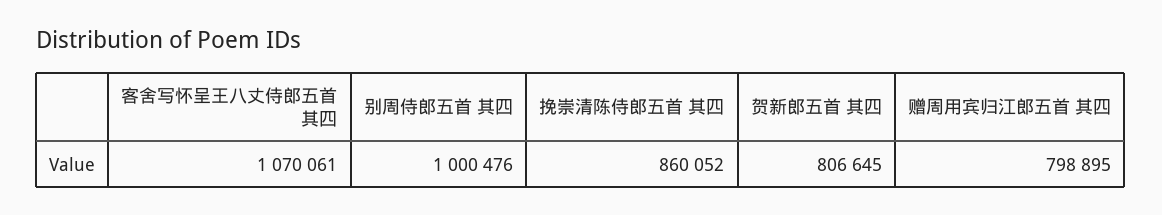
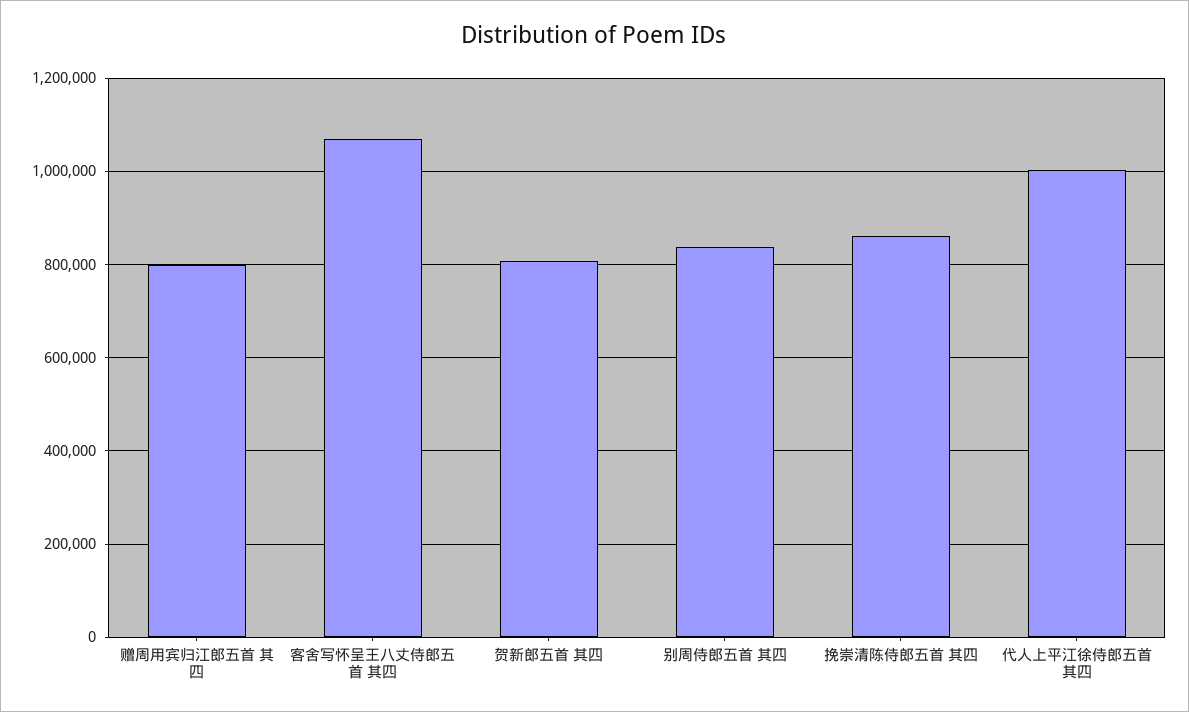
别周侍郎五首 其四: 1000476 -> 840000
代人上平江徐侍郎五首 其四: none -> 1000000

